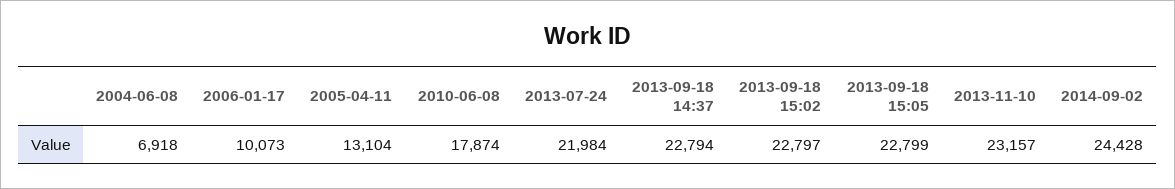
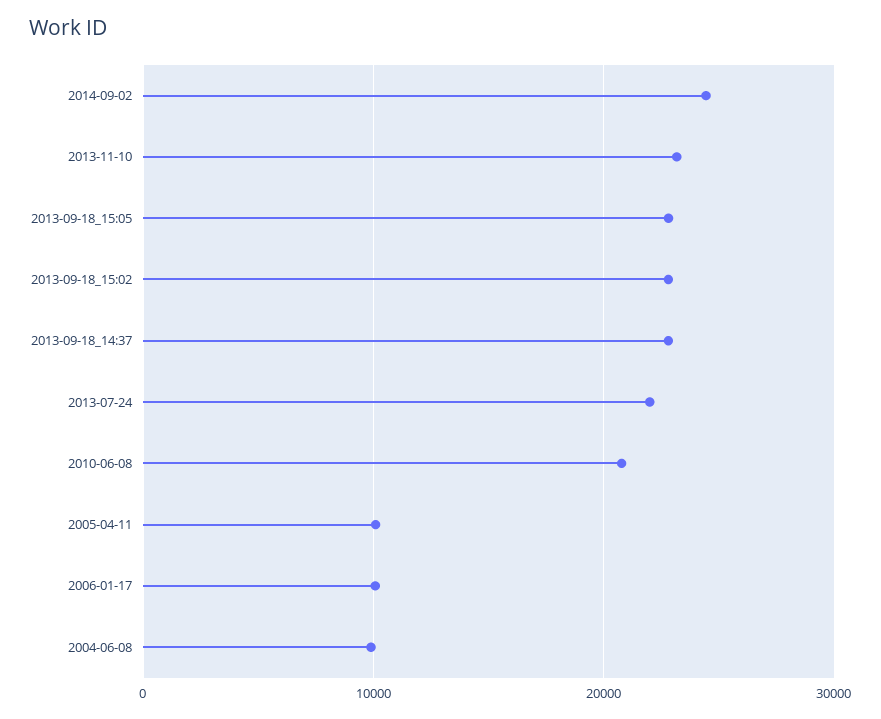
2004-06-08: 6918 -> 10000
2005-04-11: 13104 -> 10000
2010-06-08: 17874 -> 21000

